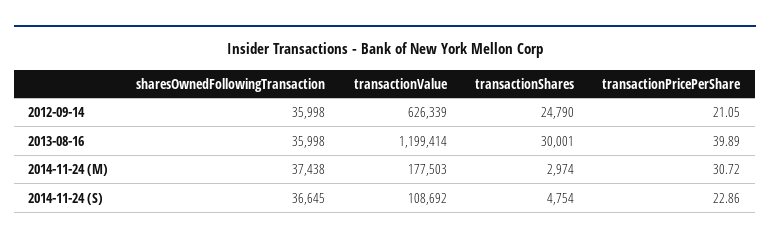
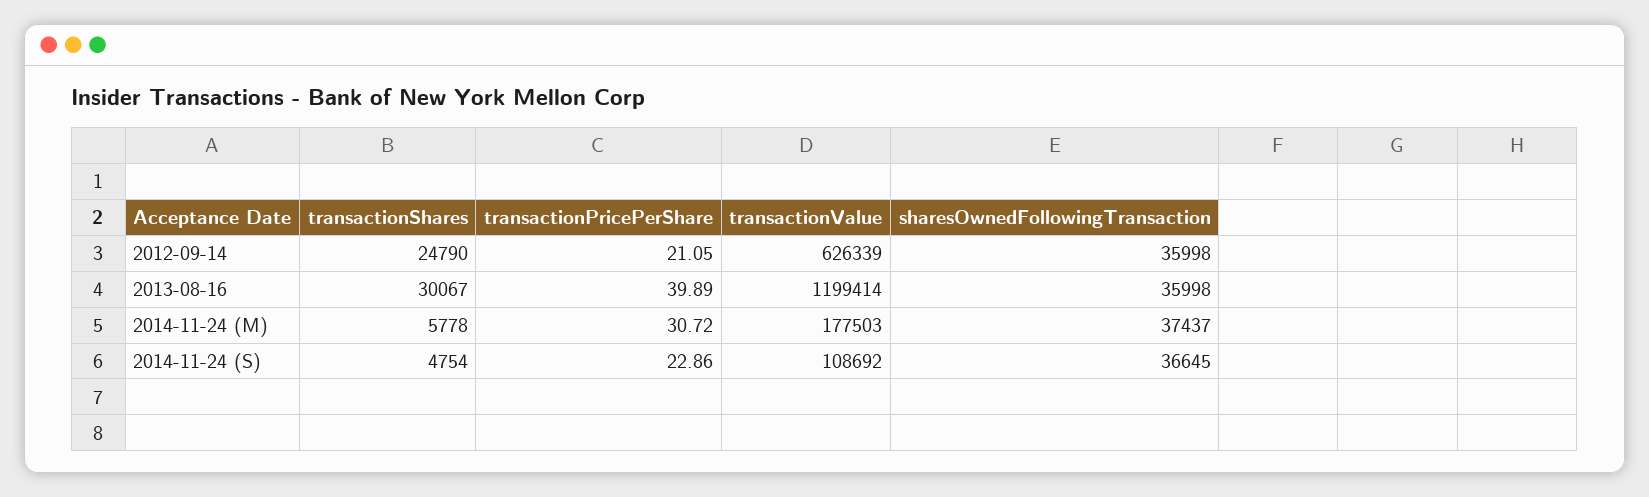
transactionShares, 2013-08-16: 30001 -> 30067
sharesOwnedFollowingTransaction, 2014-11-24 (M): 37438 -> 37437
transactionShares, 2014-11-24 (M): 2974 -> 5778

